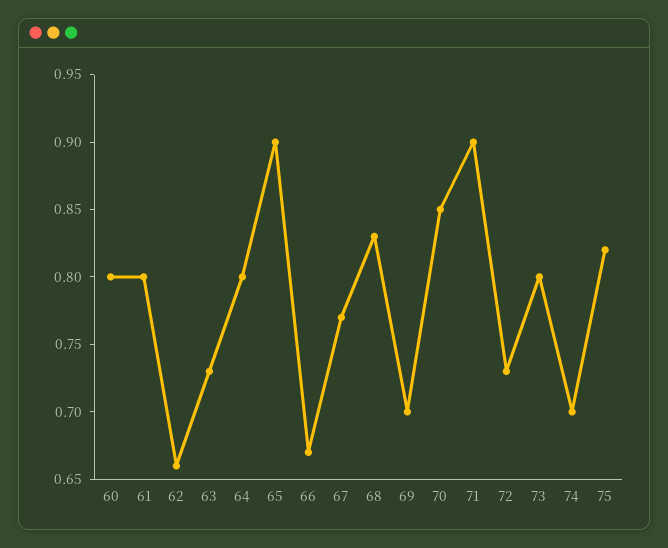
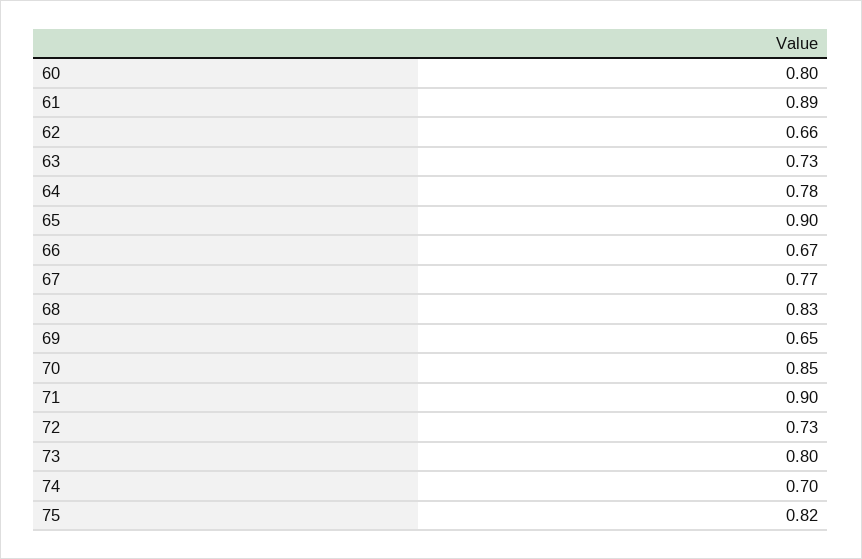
61: 0.8 -> 0.89
64: 0.8 -> 0.78
69: 0.7 -> 0.65

